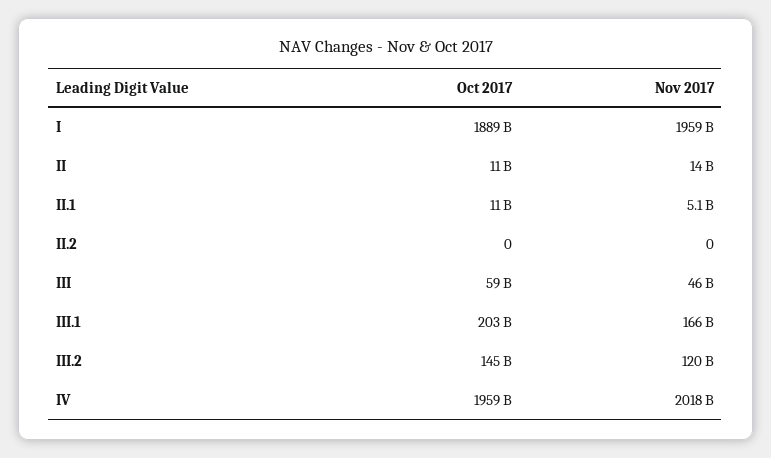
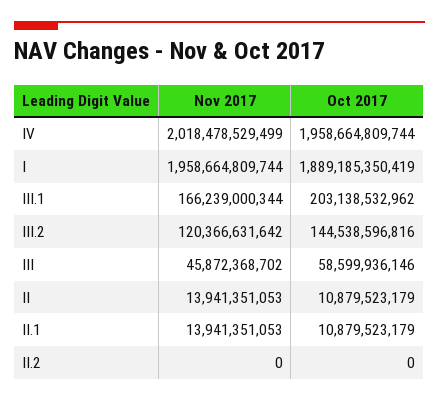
Nov 2017, II.1: 5100000000 -> 13941351053

